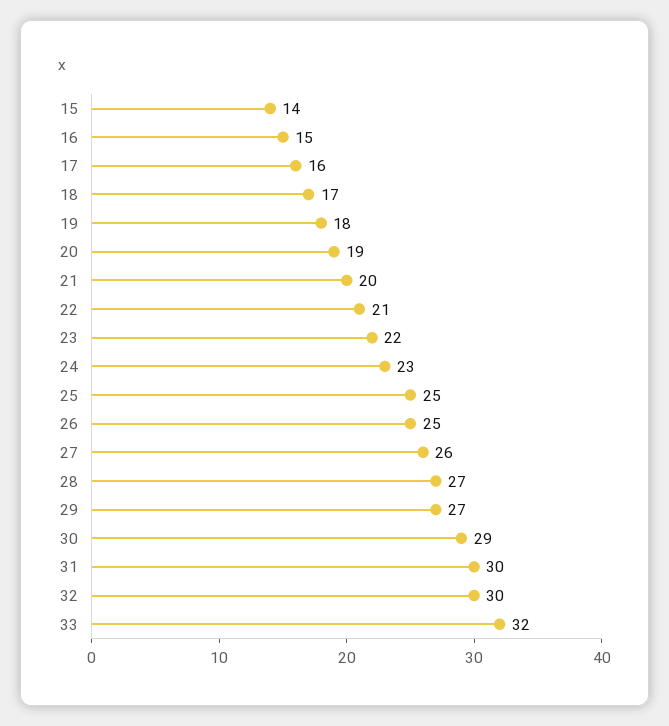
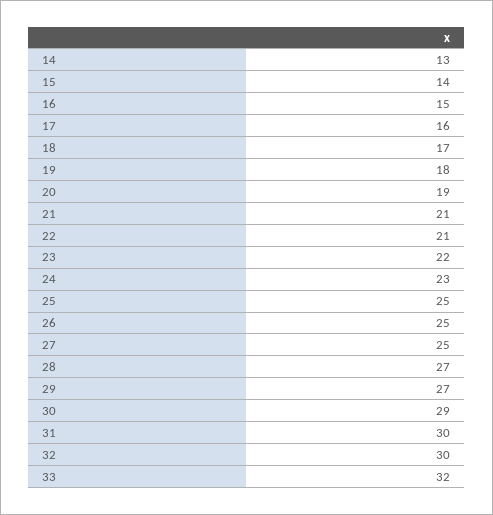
21: 20 -> 21
27: 26 -> 25
14: none -> 13

